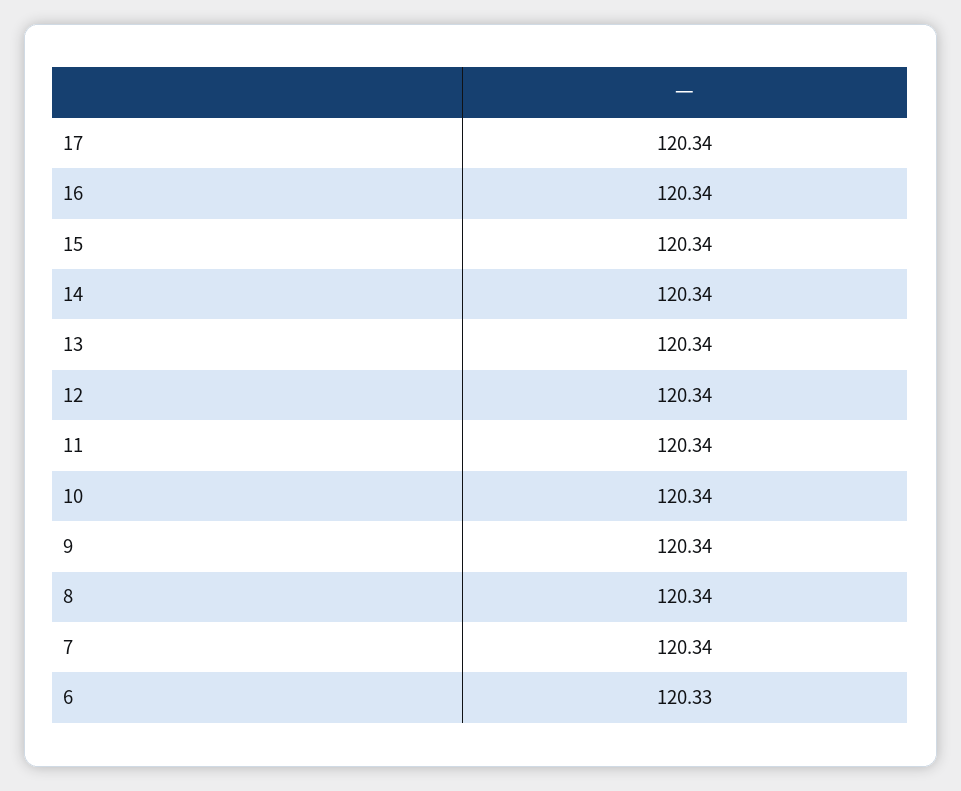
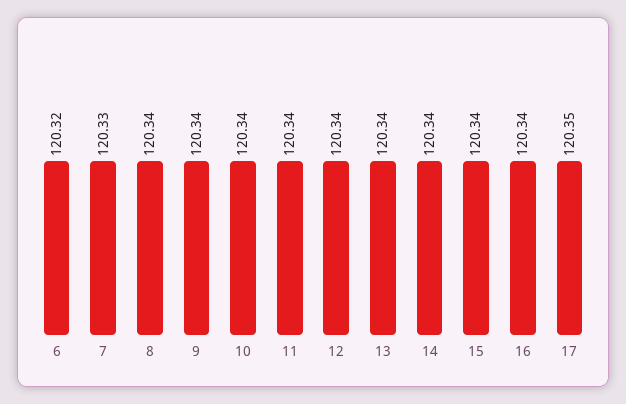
17: 120.34 -> 120.35
7: 120.34 -> 120.33
6: 120.33 -> 120.32

